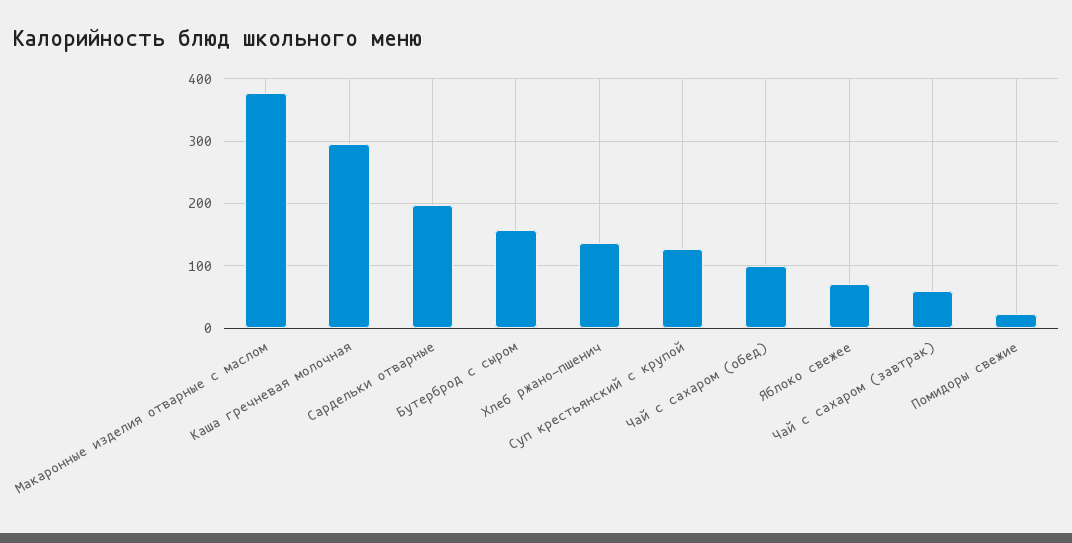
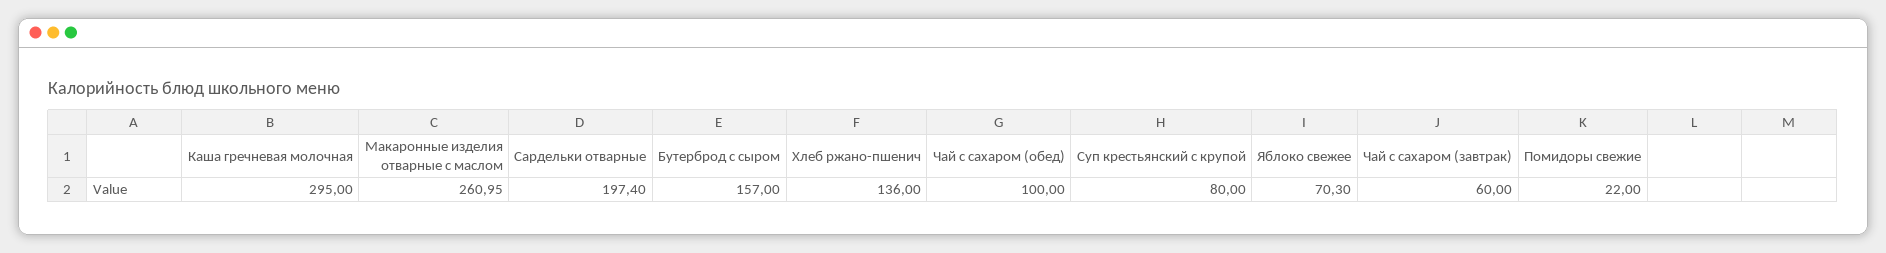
Макаронные изделия отварные с маслом: 380 -> 260.95
Суп крестьянский c крупой: 130 -> 80

